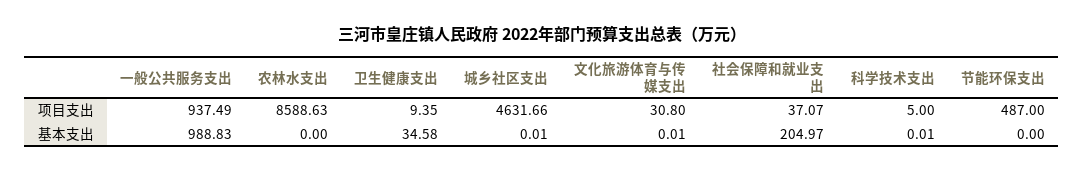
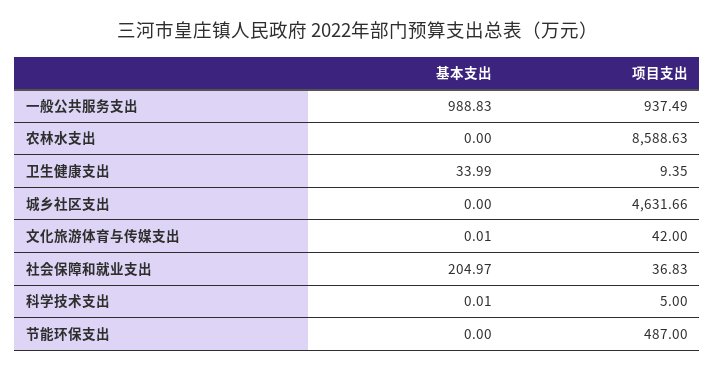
文化旅游体育与传媒支出, 项目支出: 30.8 -> 42
社会保障和就业支出, 项目支出: 37.07 -> 36.83
卫生健康支出, 基本支出: 34.58 -> 33.99
城乡社区支出, 基本支出: 0.01 -> 0

